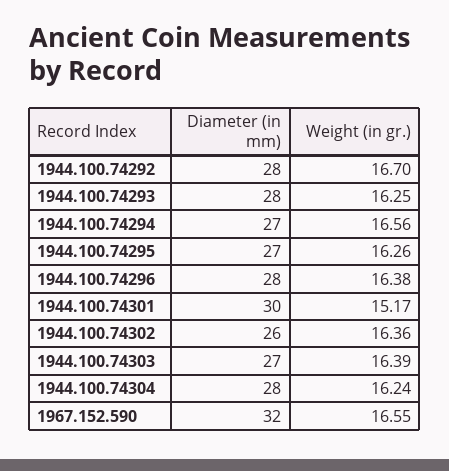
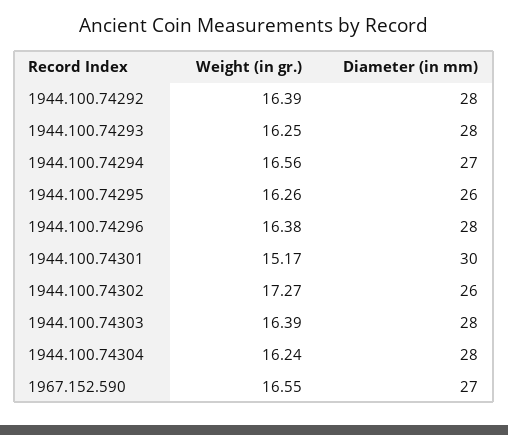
Weight (in gr.), 1944.100.74292: 16.7 -> 16.39
Diameter (in mm), 1944.100.74295: 27 -> 26
Weight (in gr.), 1944.100.74302: 16.36 -> 17.27
Diameter (in mm), 1944.100.74303: 27 -> 28
Diameter (in mm), 1967.152.590: 32 -> 27

